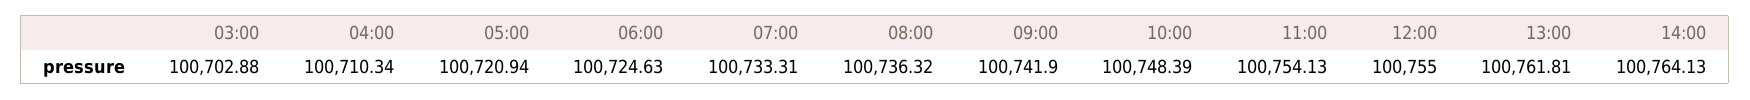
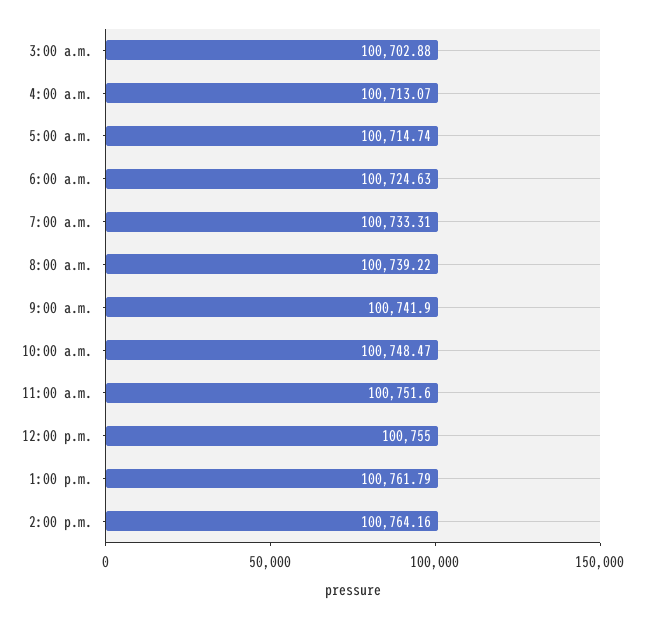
04:00: 100710.34 -> 100713.07
05:00: 100720.94 -> 100714.74
08:00: 100736.32 -> 100739.22
10:00: 100748.39 -> 100748.47
11:00: 100754.13 -> 100751.6
13:00: 100761.81 -> 100761.79
14:00: 100764.13 -> 100764.16

